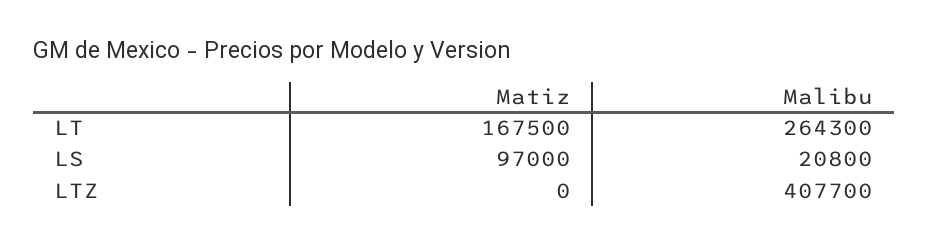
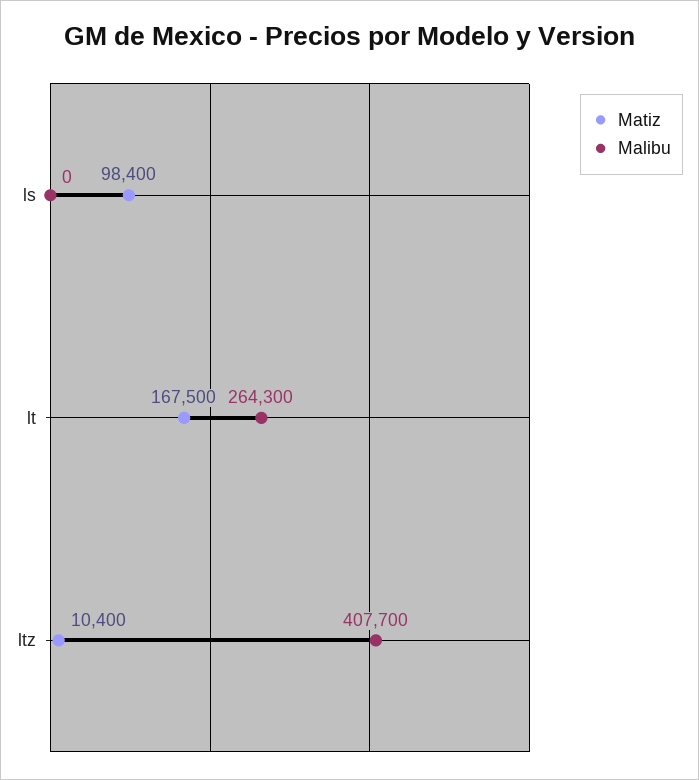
Matiz, LS: 97000 -> 98400
Malibu, LS: 20800 -> 0
Matiz, LTZ: 0 -> 10400

